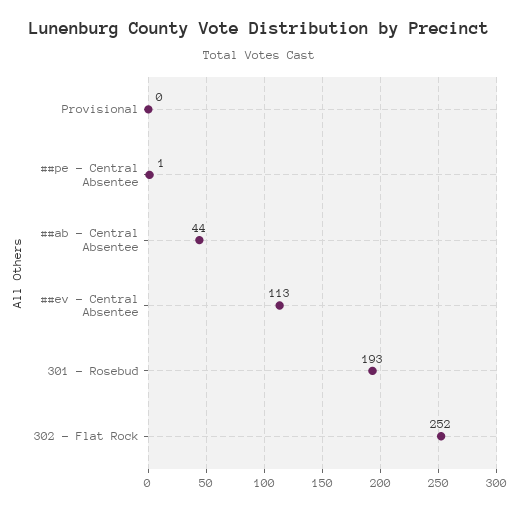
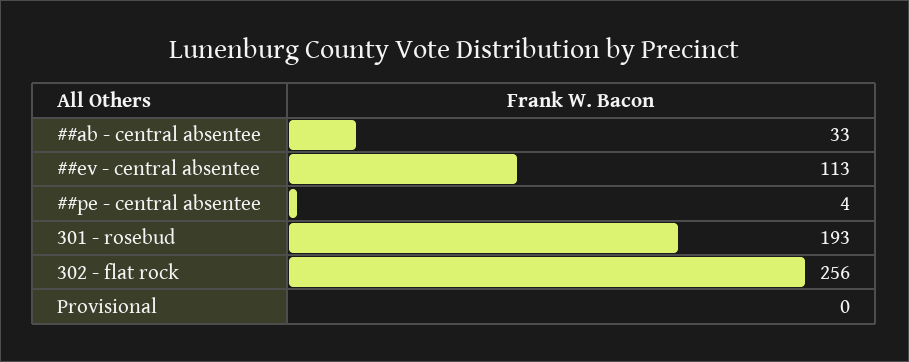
##pe - Central Absentee: 1 -> 4
##ab - Central Absentee: 44 -> 33
302 - Flat Rock: 252 -> 256

